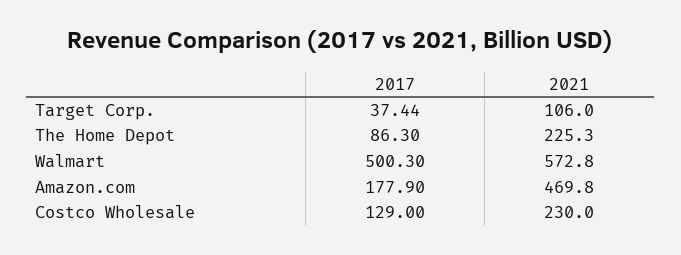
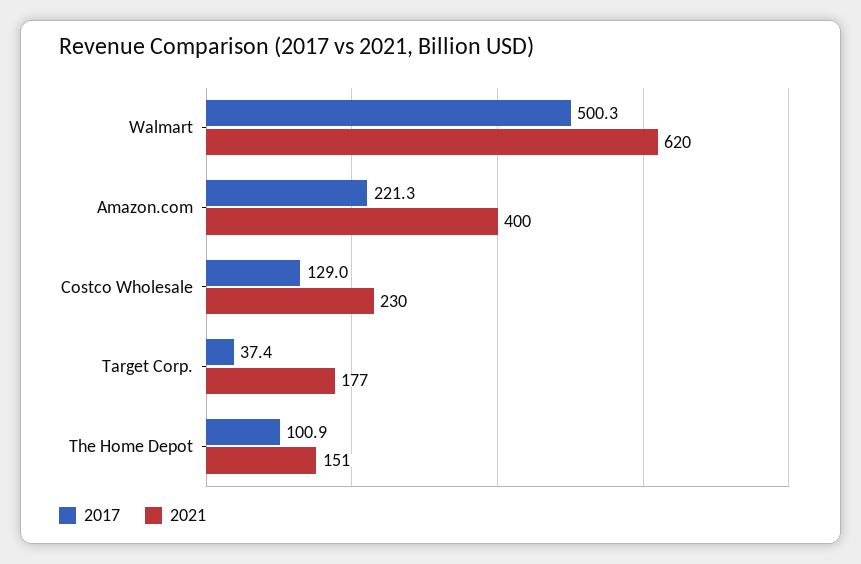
2021, Target Corp.: 106 -> 177
2017, The Home Depot: 86.3 -> 100.9
2021, The Home Depot: 225.3 -> 151
2021, Walmart: 572.8 -> 620
2017, Amazon.com: 177.9 -> 221.3
2021, Amazon.com: 469.8 -> 400

